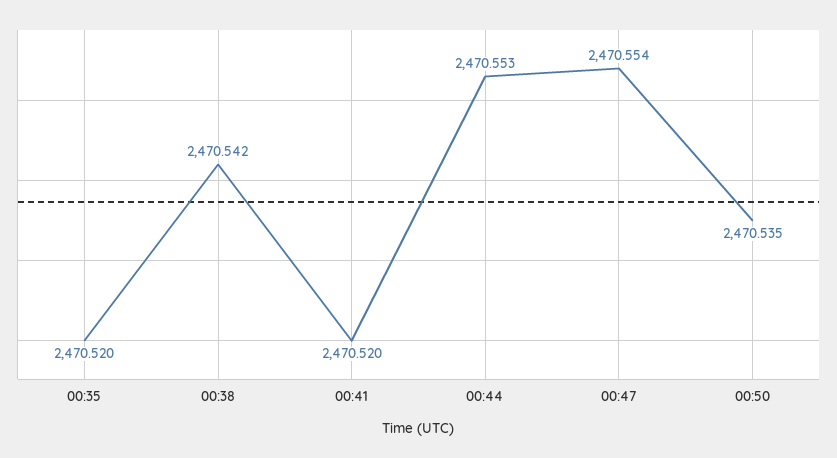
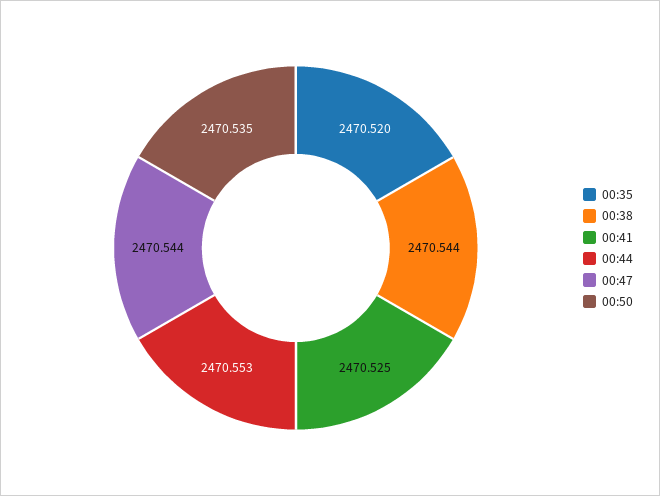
00:38: 2470.542 -> 2470.544
00:41: 2470.52 -> 2470.525
00:47: 2470.554 -> 2470.544

